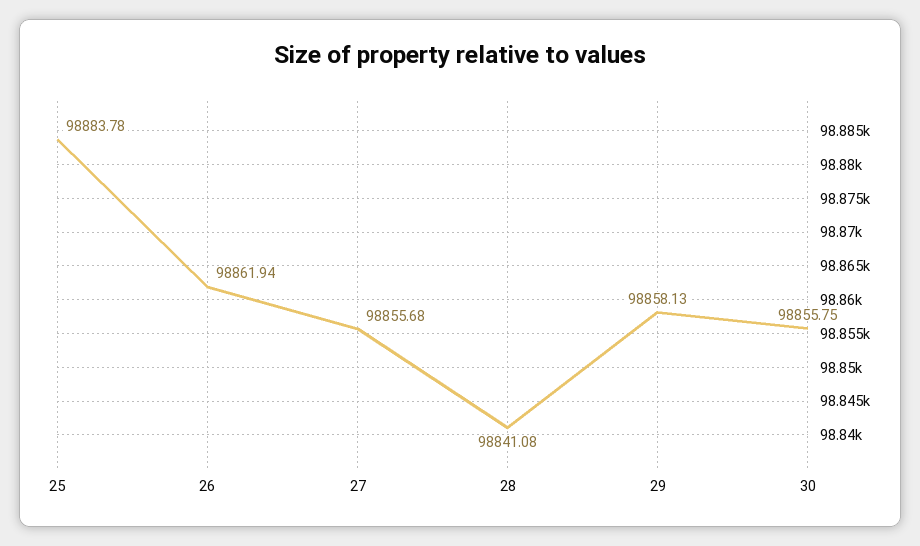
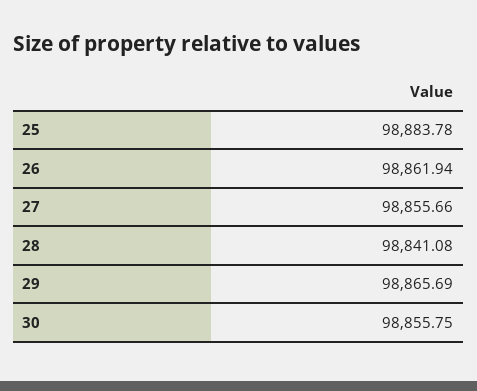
27: 98855.68 -> 98855.66
29: 98858.13 -> 98865.69

